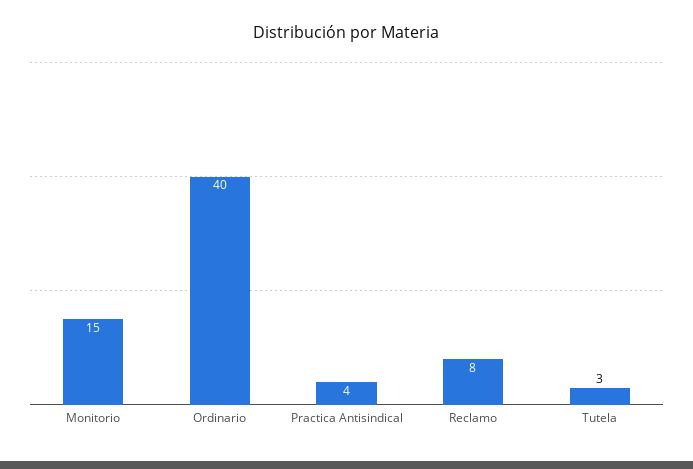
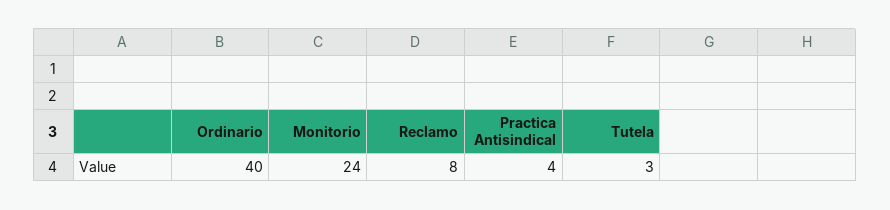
Monitorio: 15 -> 24

